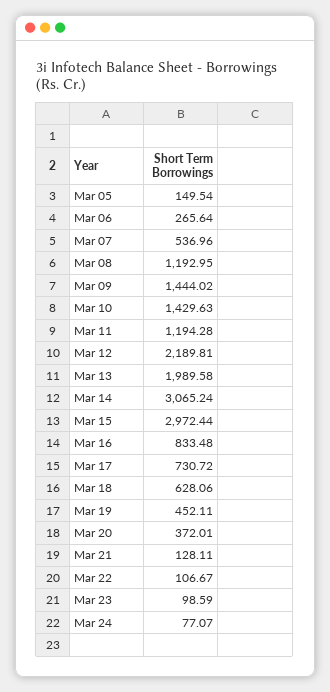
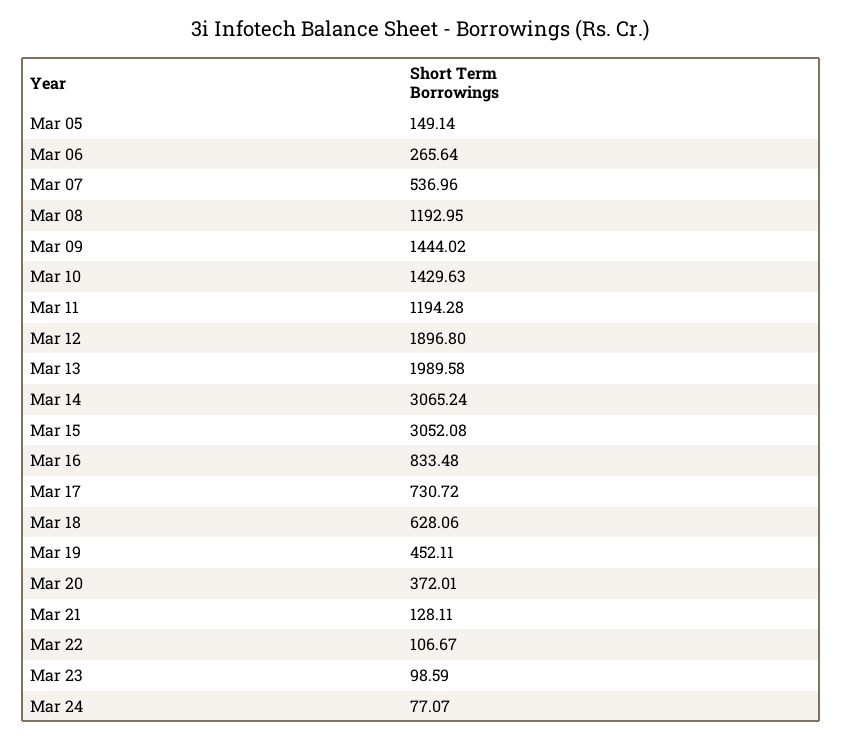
Mar 05: 149.54 -> 149.14
Mar 12: 2189.81 -> 1896.8
Mar 15: 2972.44 -> 3052.08

